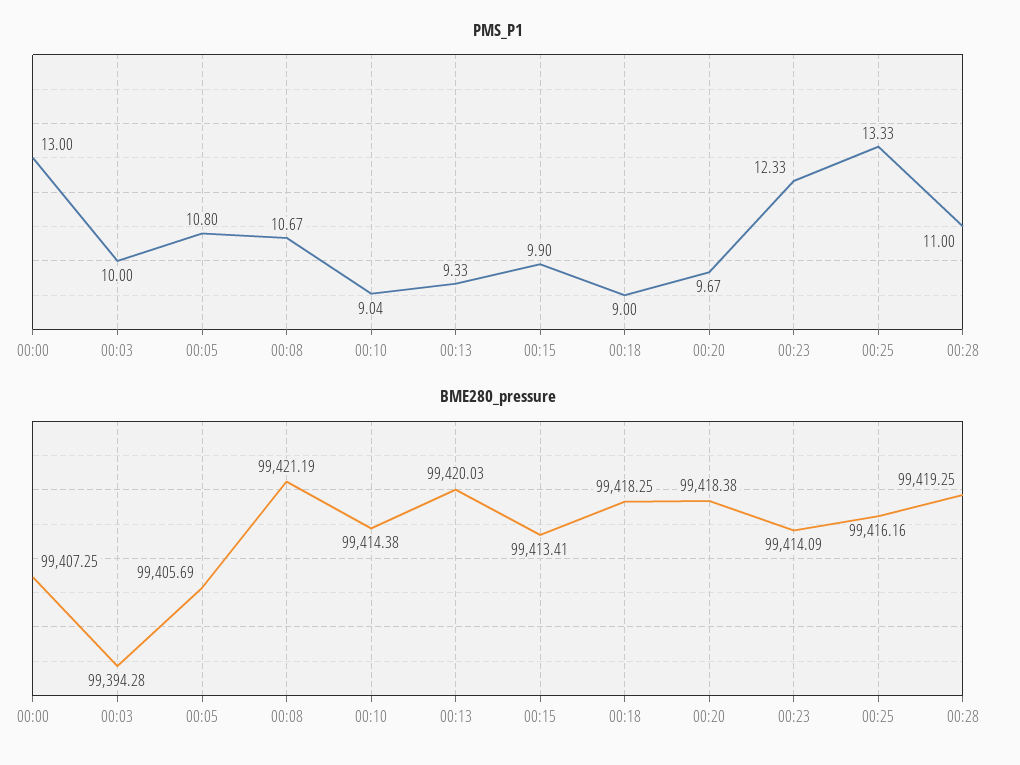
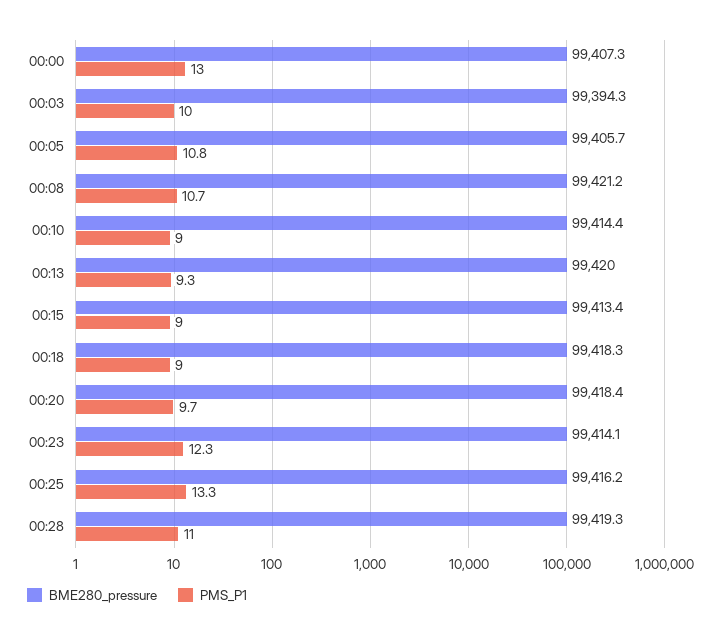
PMS_P1, 00:15: 9.9 -> 9

